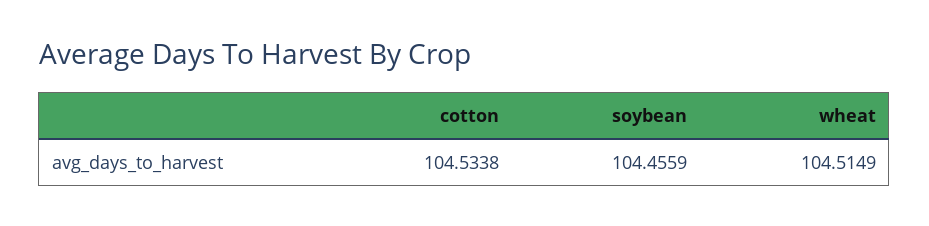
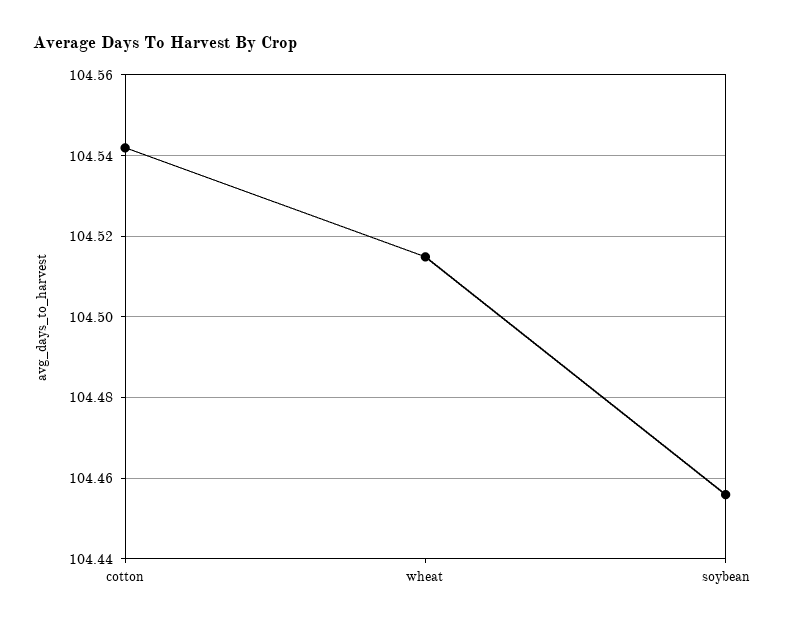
cotton: 104.5338 -> 104.542

